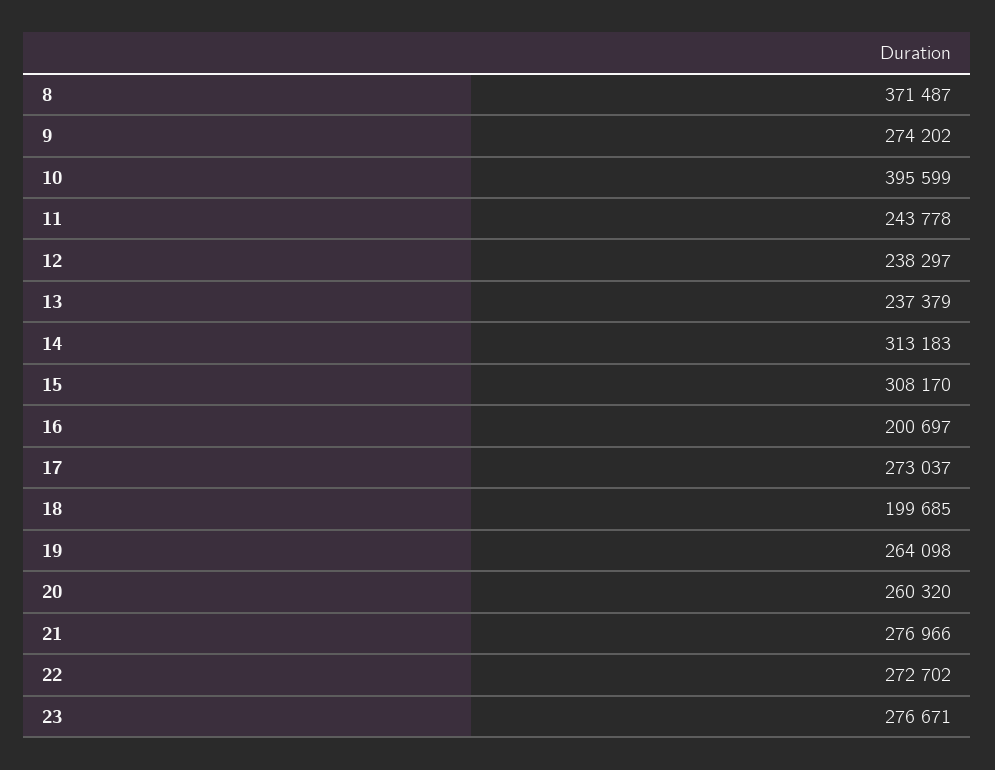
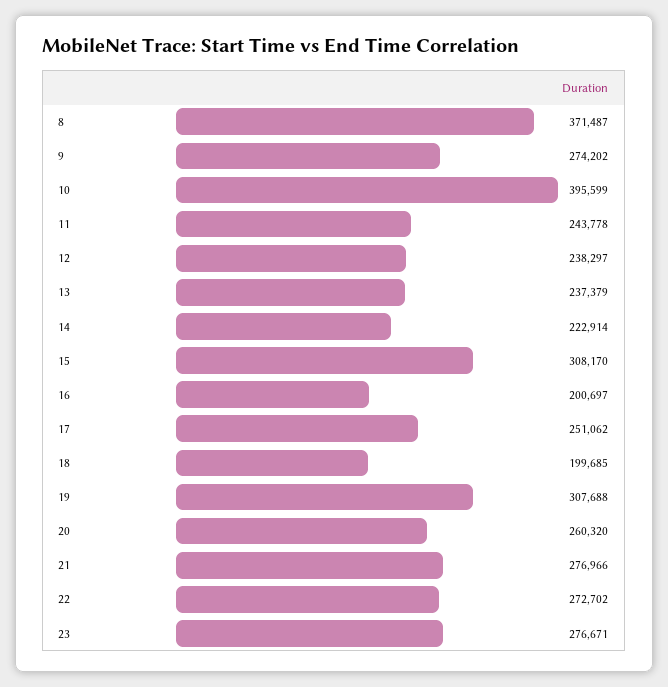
14: 313183 -> 222914
17: 273037 -> 251062
19: 264098 -> 307688

